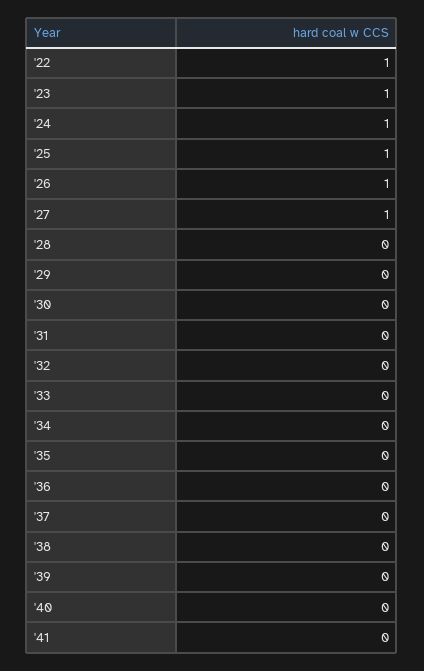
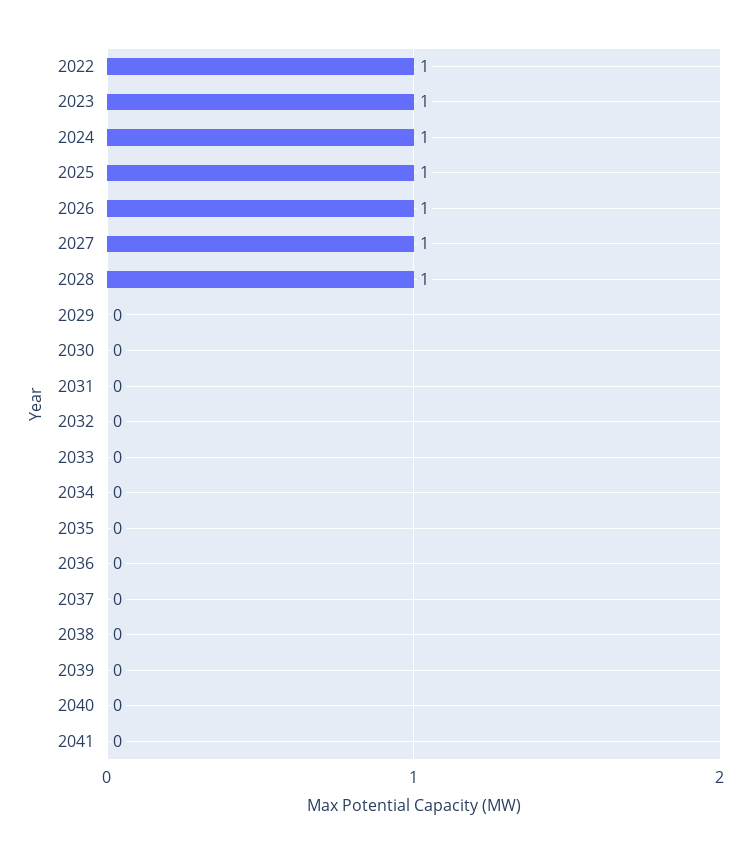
'28: 0 -> 1

